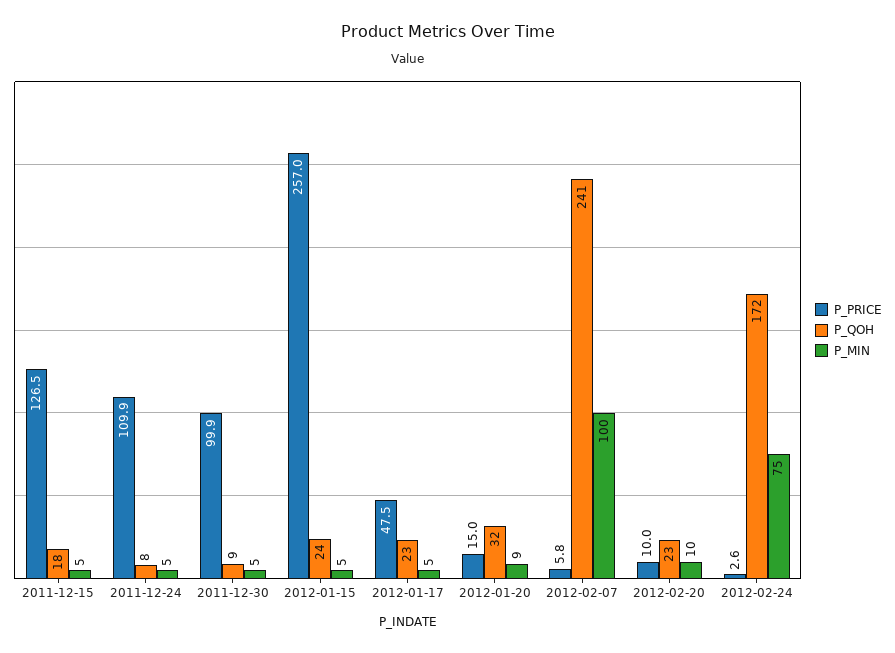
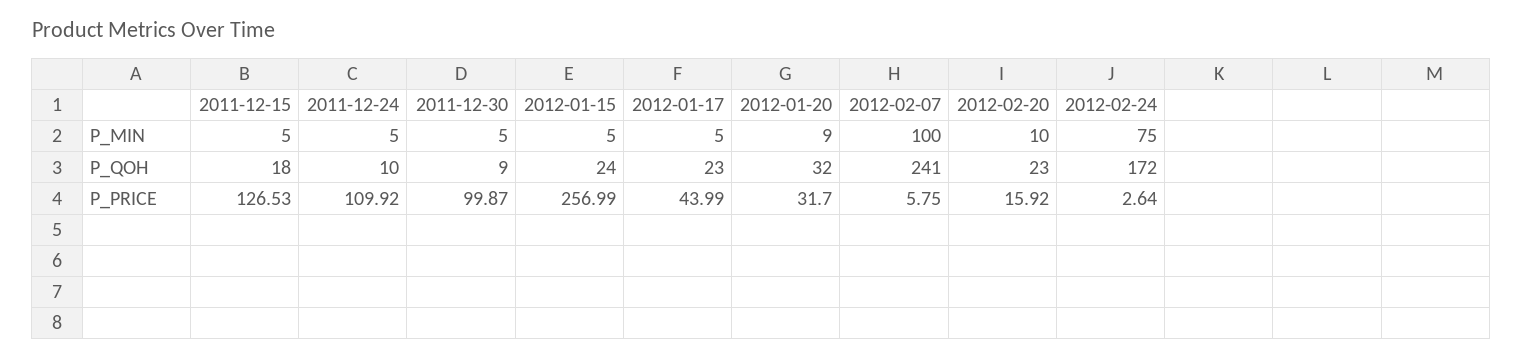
P_QOH, 2011-12-24: 8 -> 10
P_PRICE, 2012-01-17: 47.5 -> 43.99
P_PRICE, 2012-01-20: 15 -> 31.7
P_PRICE, 2012-02-20: 10 -> 15.92

